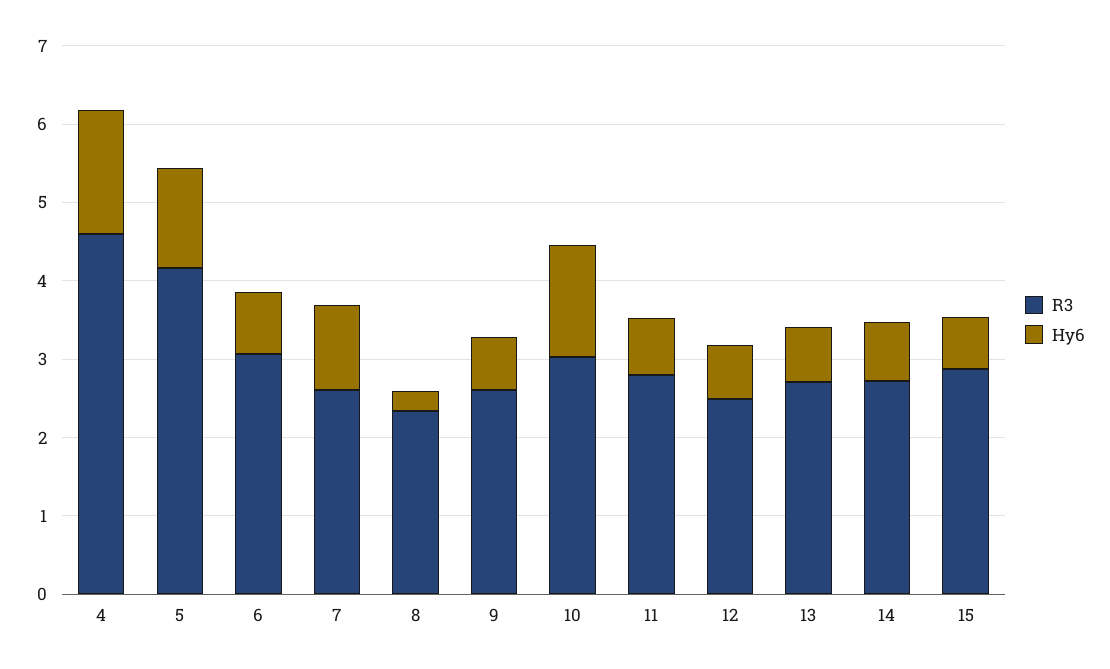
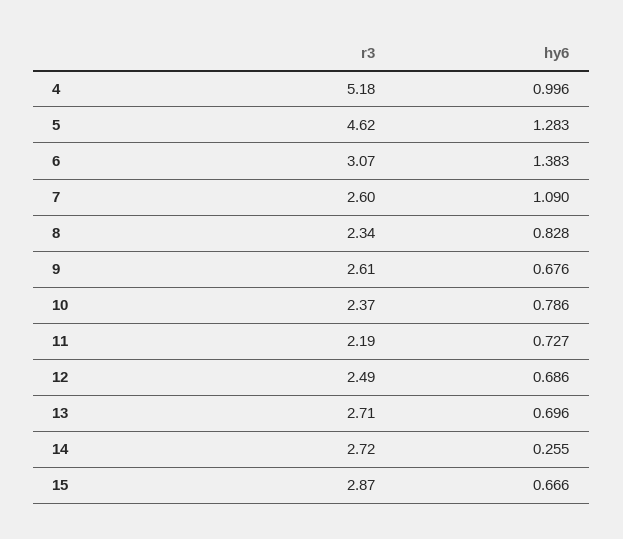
R3, 4: 4.6 -> 5.18
Hy6, 4: 1.6 -> 0.996
R3, 5: 4.2 -> 4.62
Hy6, 6: 0.8 -> 1.383
Hy6, 8: 0.2 -> 0.828
R3, 10: 3 -> 2.37
Hy6, 10: 1.4 -> 0.786
R3, 11: 2.8 -> 2.19
Hy6, 14: 0.8 -> 0.255

